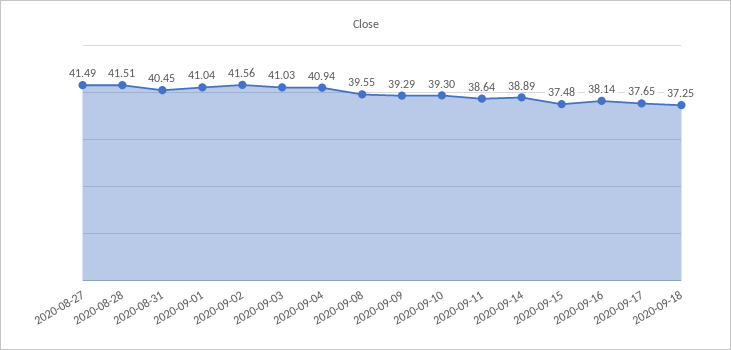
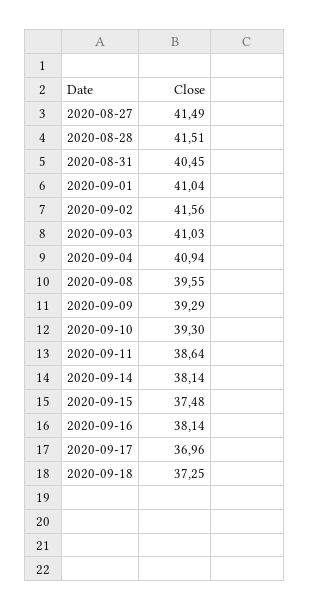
2020-09-14: 38.89 -> 38.14
2020-09-17: 37.65 -> 36.96

